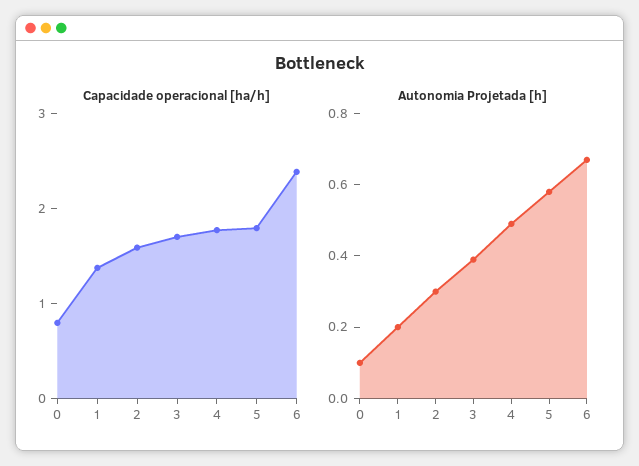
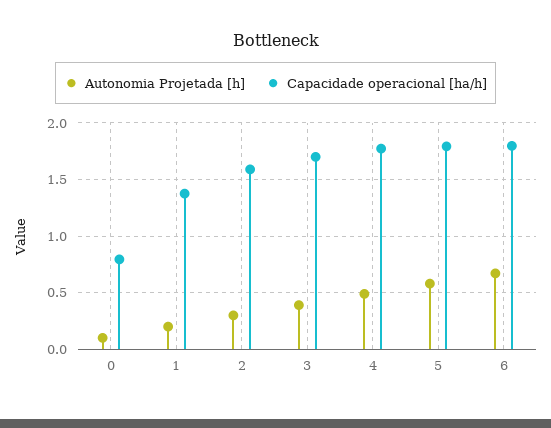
Capacidade operacional [ha/h], 6: 2.4 -> 1.8

